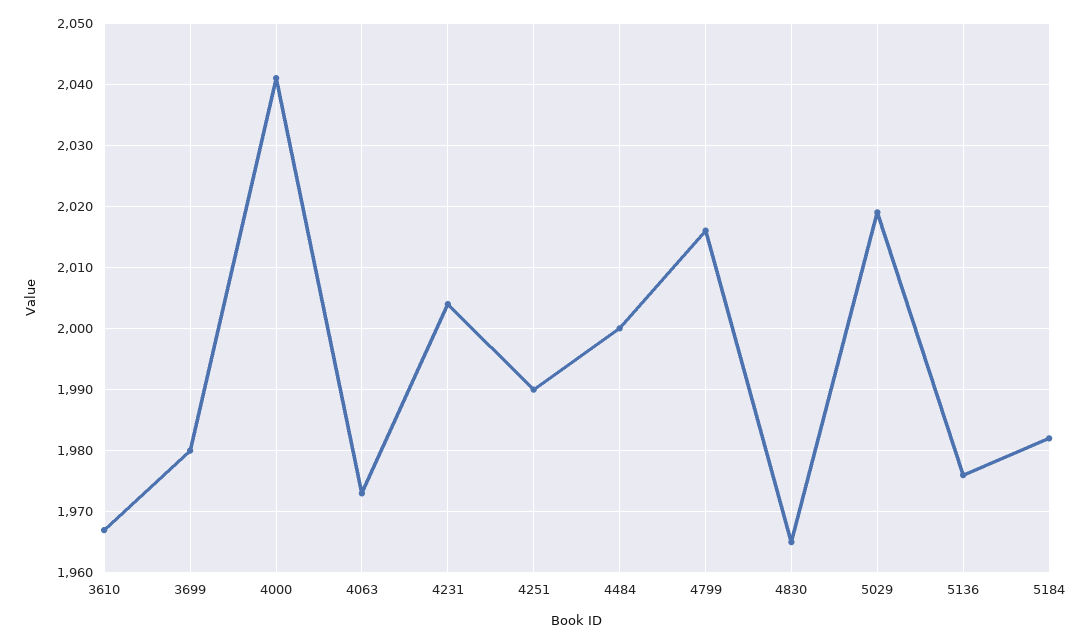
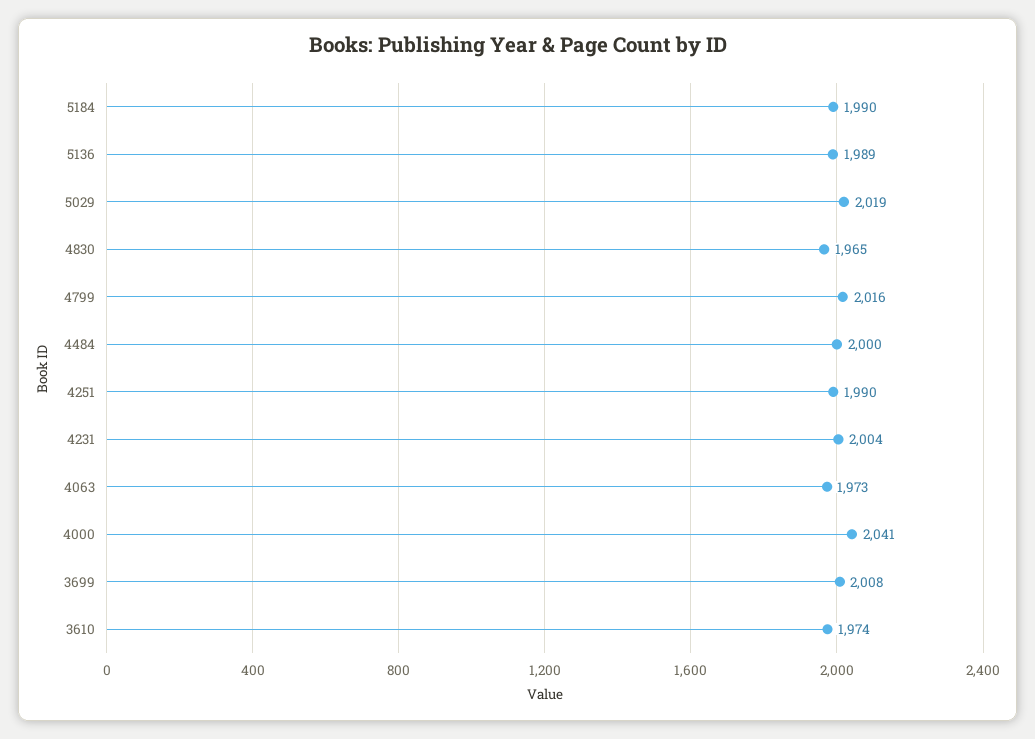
3610: 1967 -> 1974
3699: 1980 -> 2008
5136: 1976 -> 1989
5184: 1982 -> 1990

